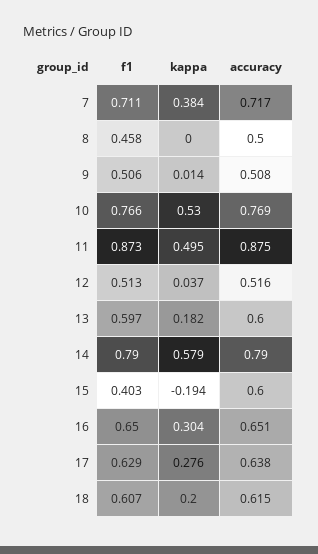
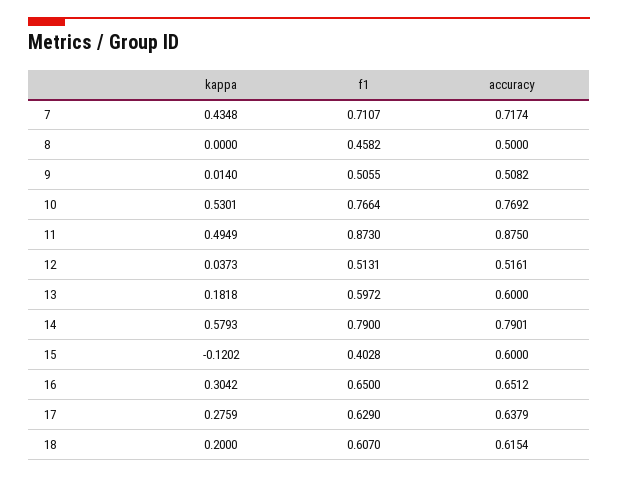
kappa, 7: 0.384 -> 0.4348
kappa, 15: -0.194 -> -0.1202

